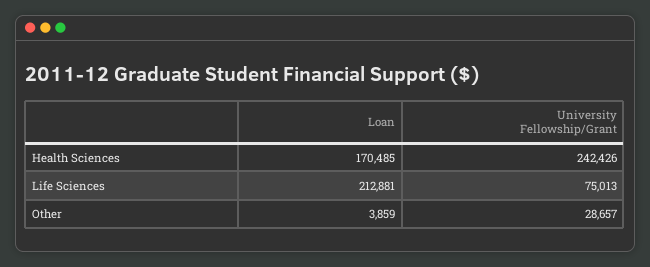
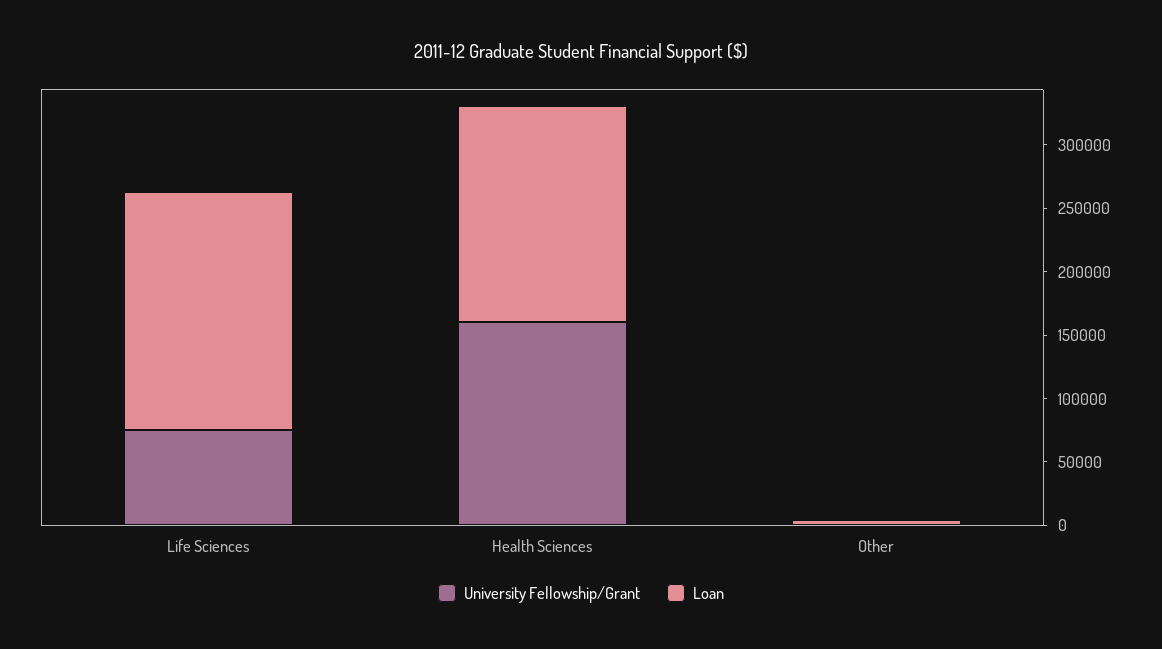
University Fellowship/Grant, Health Sciences: 242426 -> 160000
Loan, Life Sciences: 212881 -> 190000
University Fellowship/Grant, Other: 28657 -> 0

